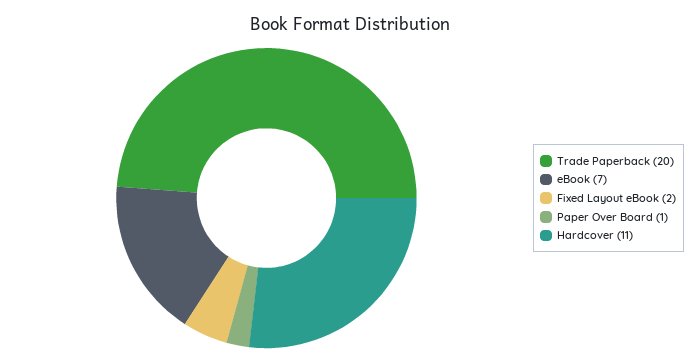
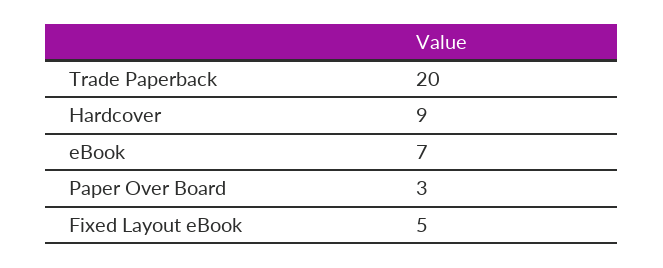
Fixed Layout eBook: 2 -> 5
Paper Over Board: 1 -> 3
Hardcover: 11 -> 9

